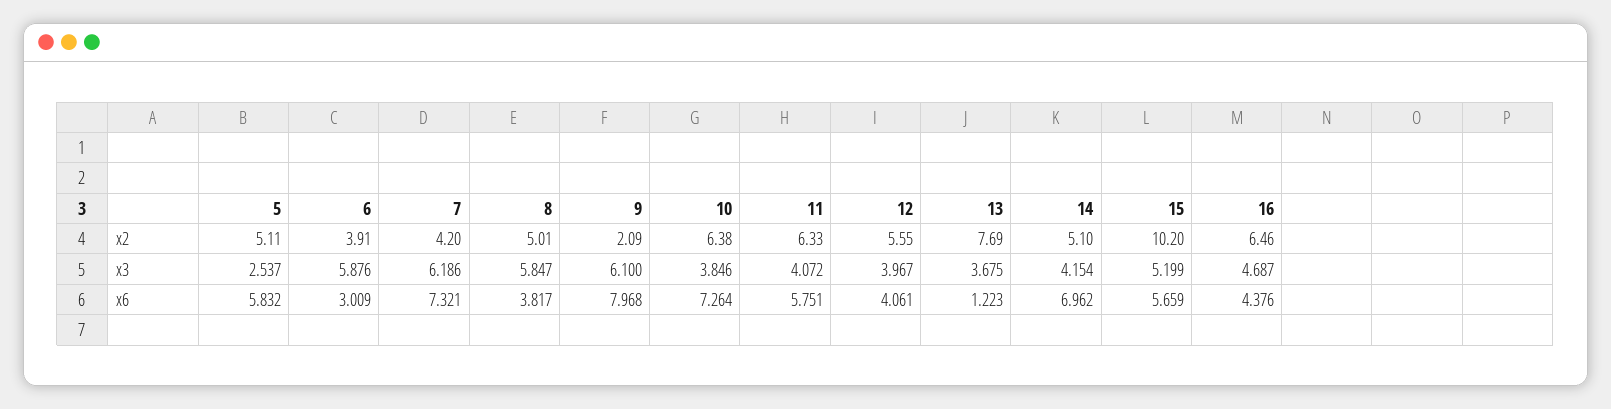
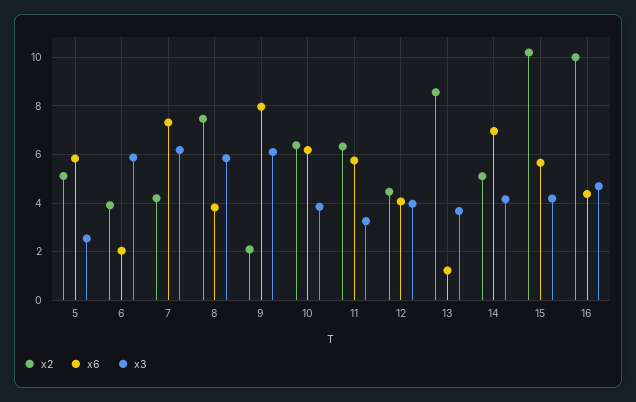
x2, 8: 5.01 -> 7.5
x2, 12: 5.55 -> 4.5
x2, 13: 7.69 -> 8.5
x2, 16: 6.46 -> 10
x3, 11: 4.072 -> 3.25
x3, 15: 5.199 -> 4.25
x6, 6: 3.009 -> 2
x6, 10: 7.264 -> 6.25

